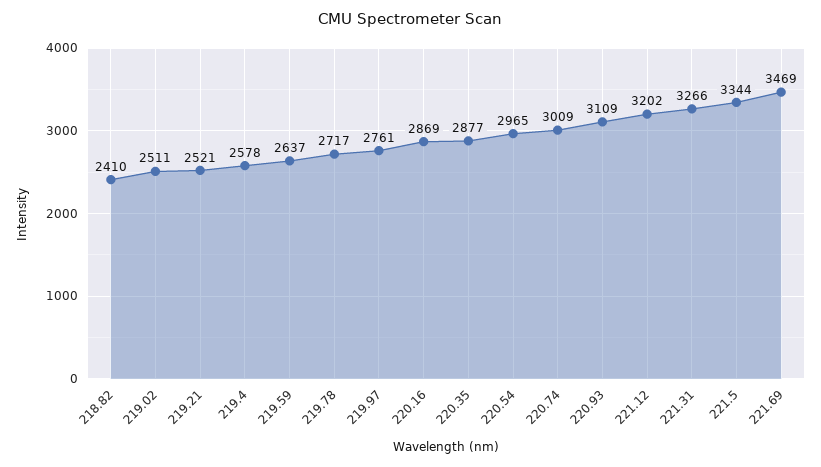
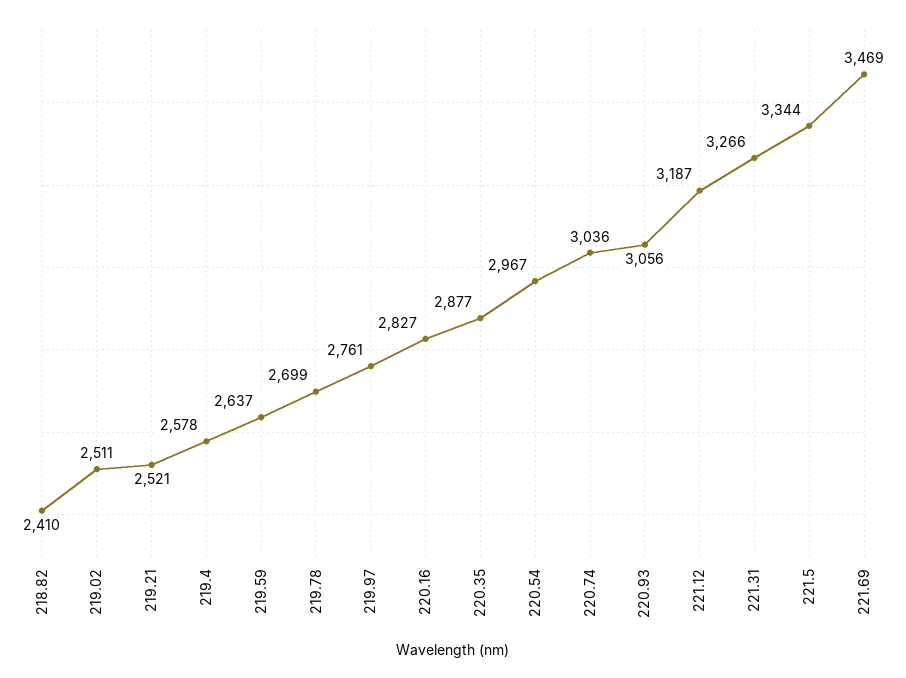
219.78: 2717 -> 2699
220.16: 2869 -> 2827
220.54: 2965 -> 2967
220.74: 3009 -> 3036
220.93: 3109 -> 3056
221.12: 3202 -> 3187

